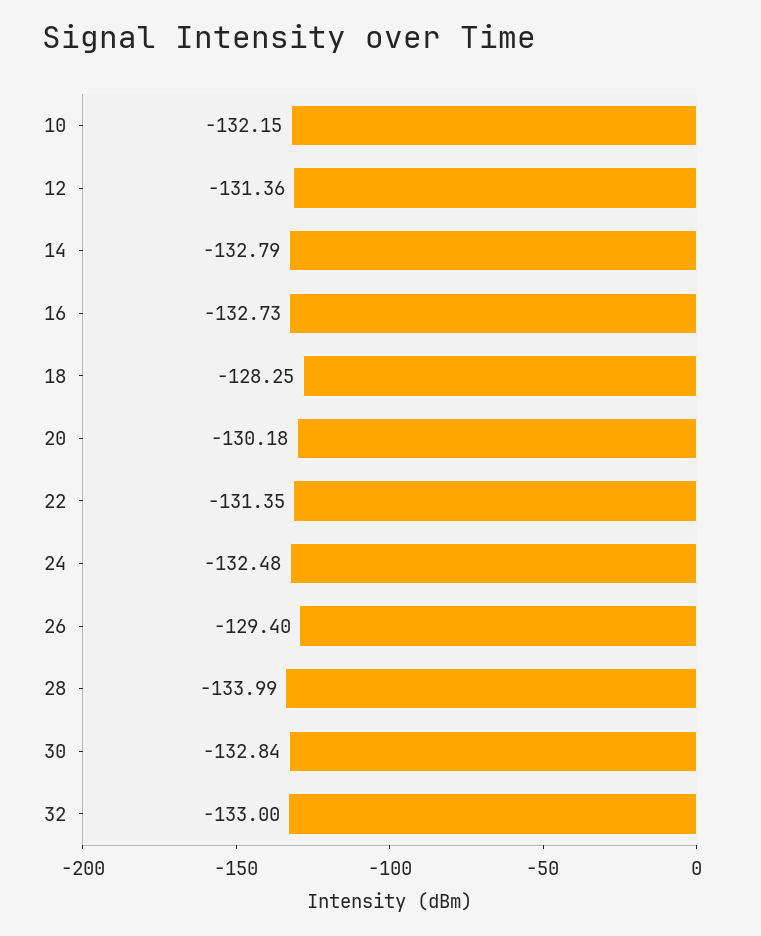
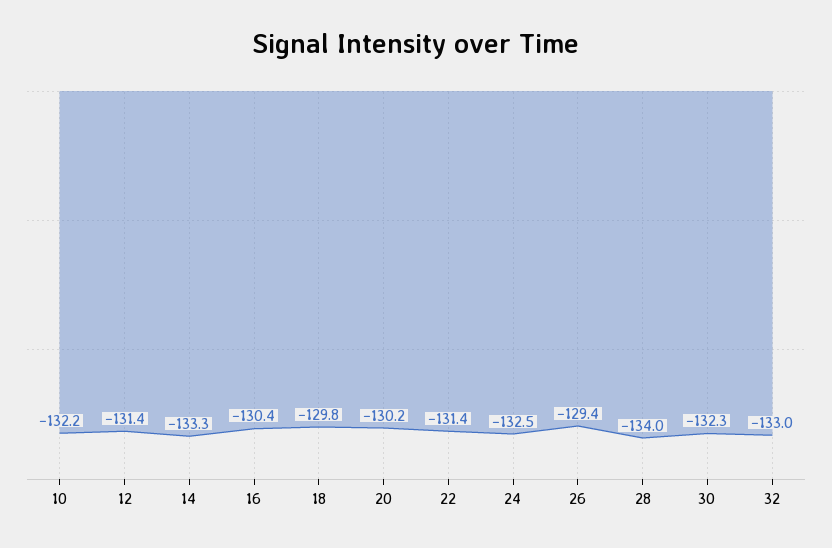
14: -132.79 -> -133.3
16: -132.73 -> -130.4
18: -128.25 -> -129.8
30: -132.84 -> -132.3

